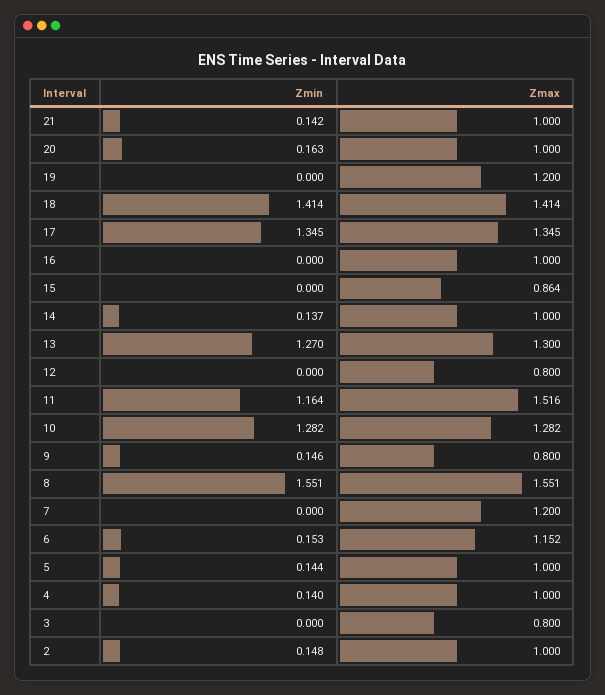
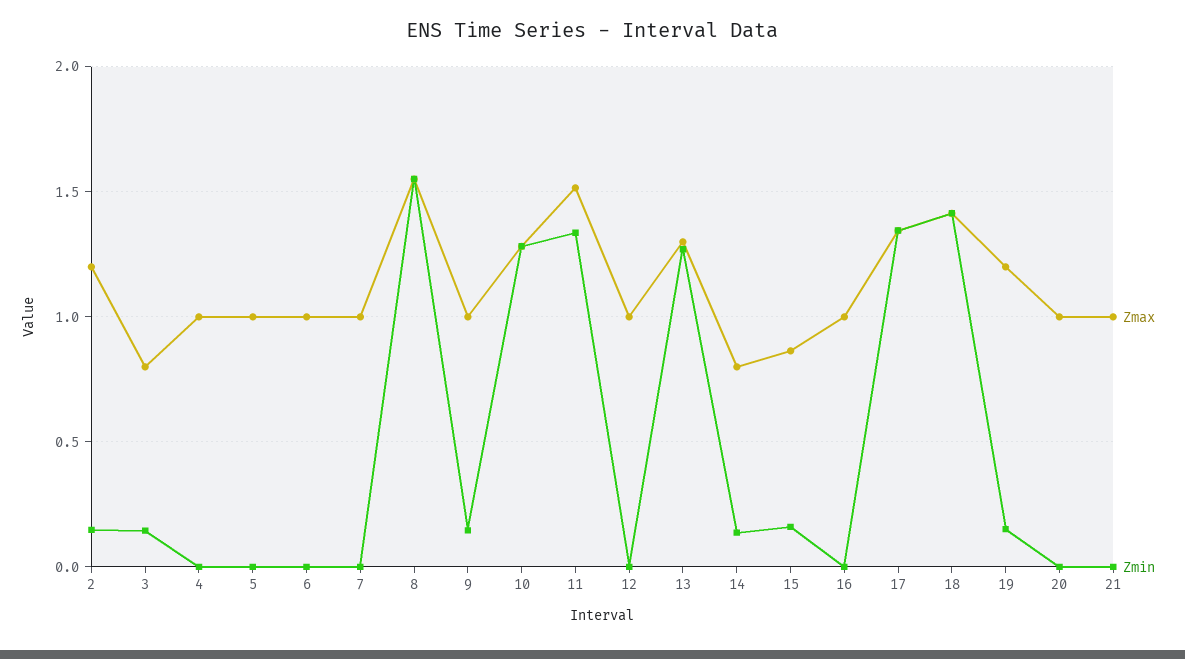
Zmin, 21: 0.142 -> 0
Zmin, 20: 0.163 -> 0
Zmin, 19: 0 -> 0.15
Zmin, 15: 0 -> 0.15
Zmax, 14: 1 -> 0.8
Zmax, 12: 0.8 -> 1
Zmin, 11: 1.164 -> 1.35
Zmax, 9: 0.8 -> 1
Zmax, 7: 1.2 -> 1
Zmin, 6: 0.153 -> 0
Zmax, 6: 1.152 -> 1
Zmin, 5: 0.144 -> 0
Zmin, 4: 0.14 -> 0
Zmin, 3: 0 -> 0.15
Zmax, 2: 1 -> 1.2

